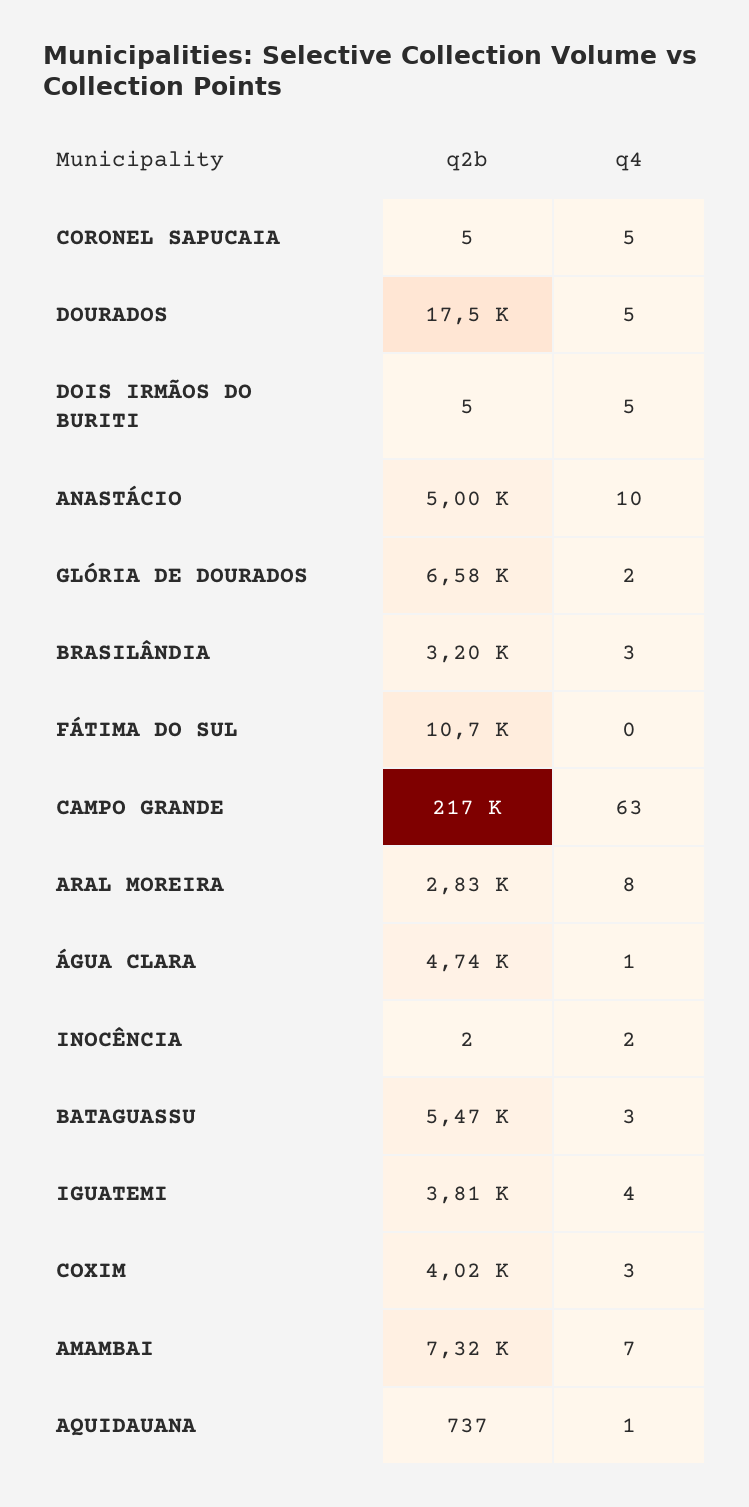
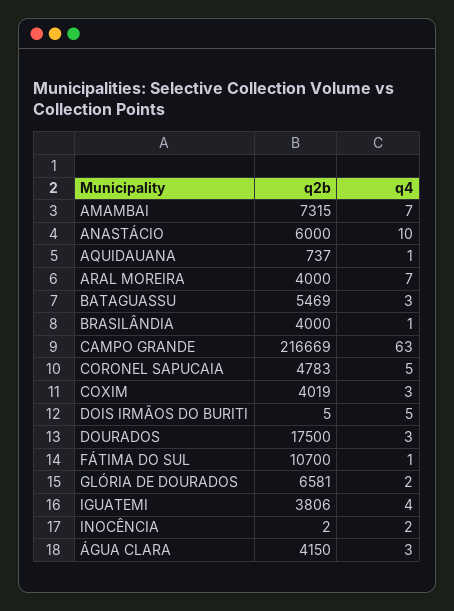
q2b, CORONEL SAPUCAIA: 5 -> 4783
q4, DOURADOS: 5 -> 3
q2b, ANASTÁCIO: 5000 -> 6000
q2b, BRASILÂNDIA: 3200 -> 4000
q4, BRASILÂNDIA: 3 -> 1
q4, FÁTIMA DO SUL: 0 -> 1
q2b, ARAL MOREIRA: 2830 -> 4000
q4, ARAL MOREIRA: 8 -> 7
q2b, ÁGUA CLARA: 4740 -> 4150
q4, ÁGUA CLARA: 1 -> 3

